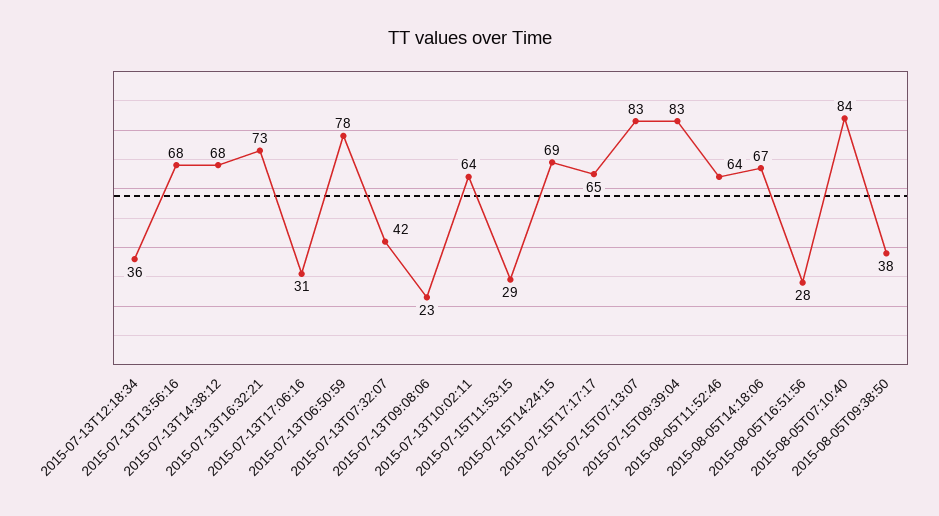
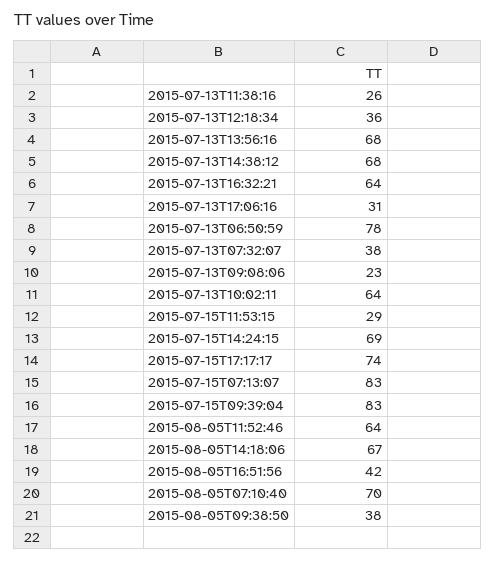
2015-07-13T16:32:21: 73 -> 64
2015-07-13T07:32:07: 42 -> 38
2015-07-15T17:17:17: 65 -> 74
2015-08-05T16:51:56: 28 -> 42
2015-08-05T07:10:40: 84 -> 70
2015-07-13T11:38:16: none -> 26

